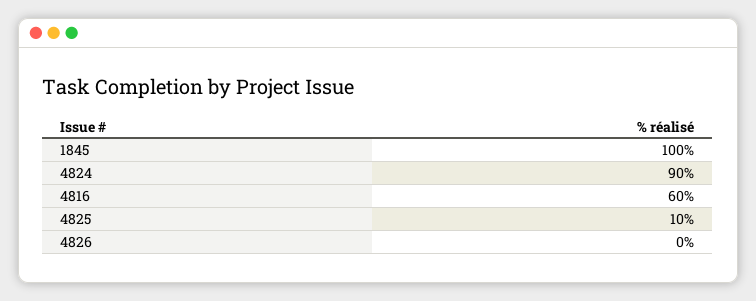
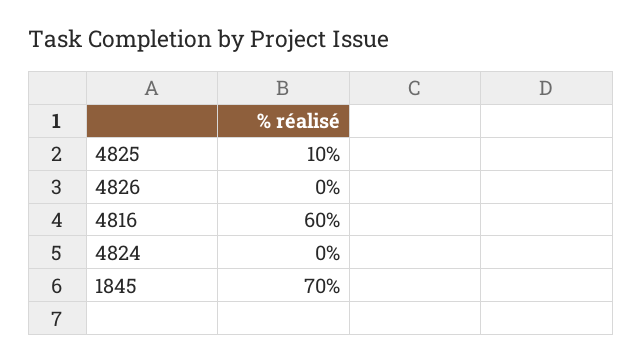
1845: 100 -> 70
4824: 90 -> 0

